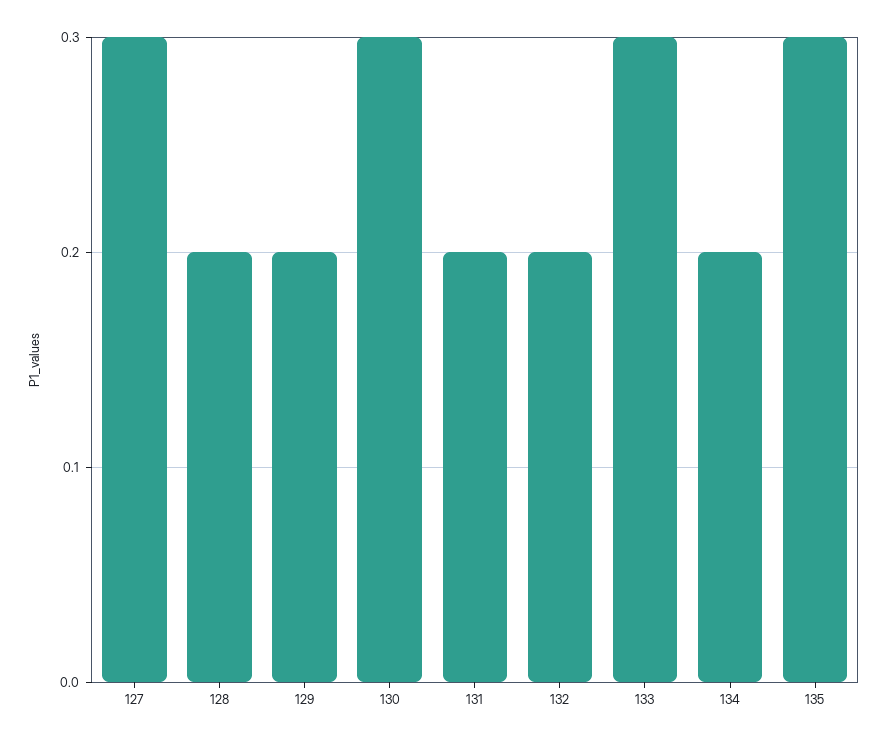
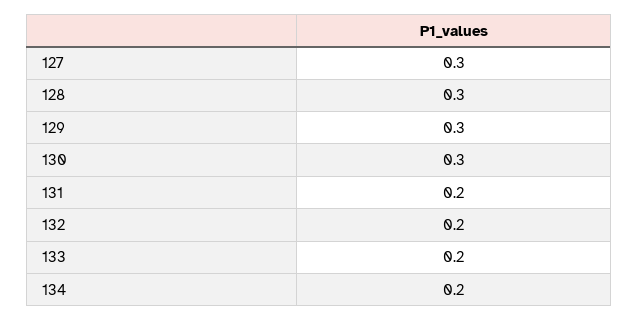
128: 0.2 -> 0.3
129: 0.2 -> 0.3
133: 0.3 -> 0.2
135: 0.3 -> none

